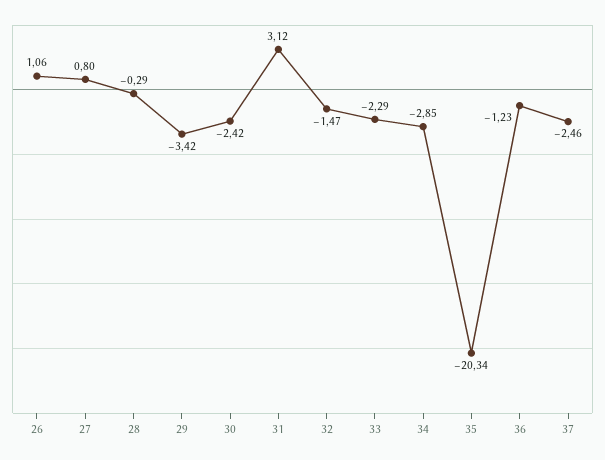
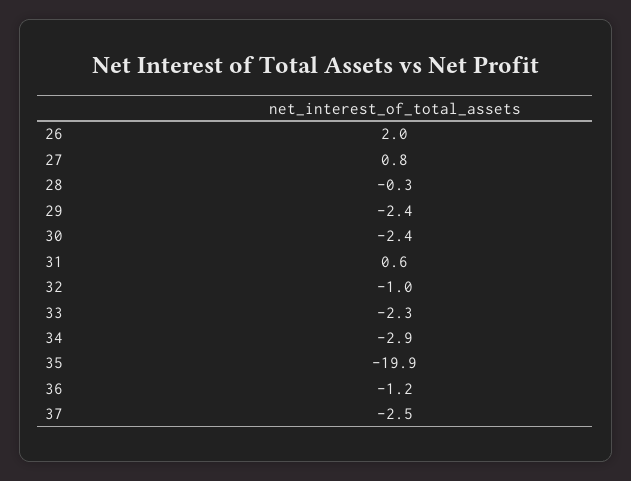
26: 1.06 -> 2
29: -3.42 -> -2.4
31: 3.12 -> 0.6
32: -1.47 -> -1
35: -20.34 -> -19.9

